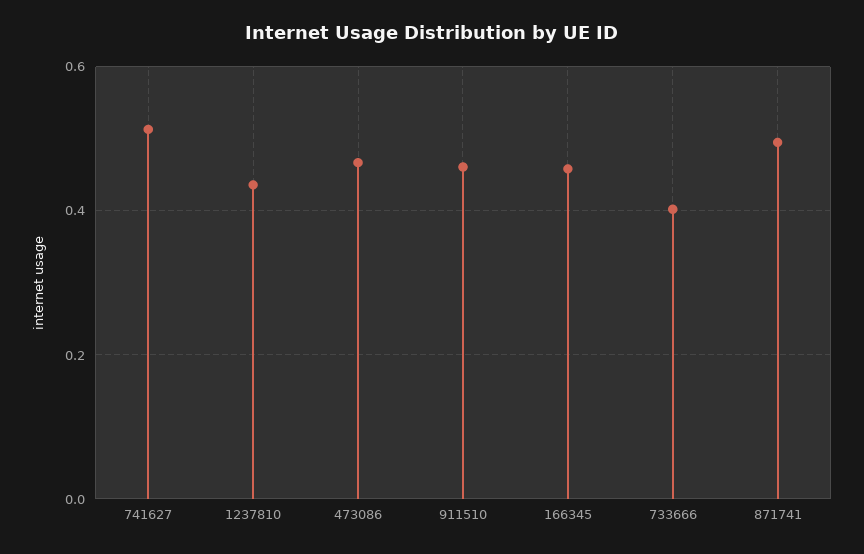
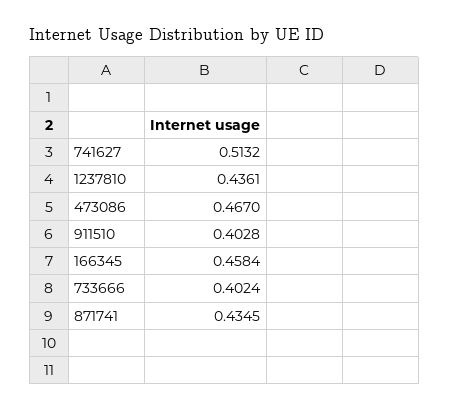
911510: 0.46 -> 0.4028
871741: 0.5 -> 0.4345

